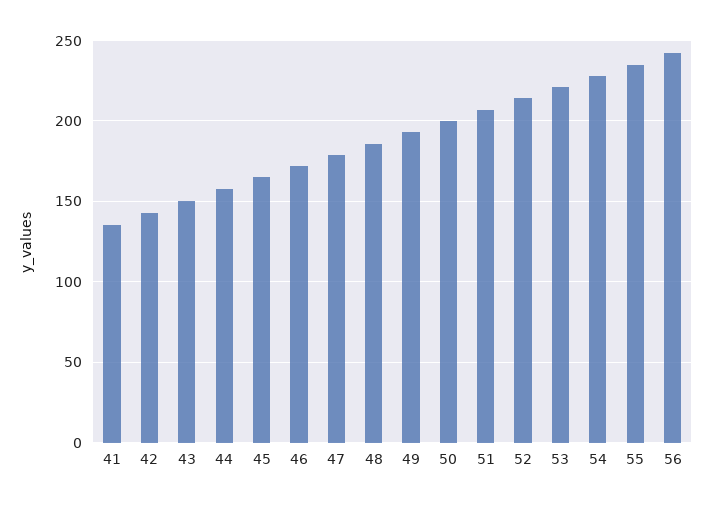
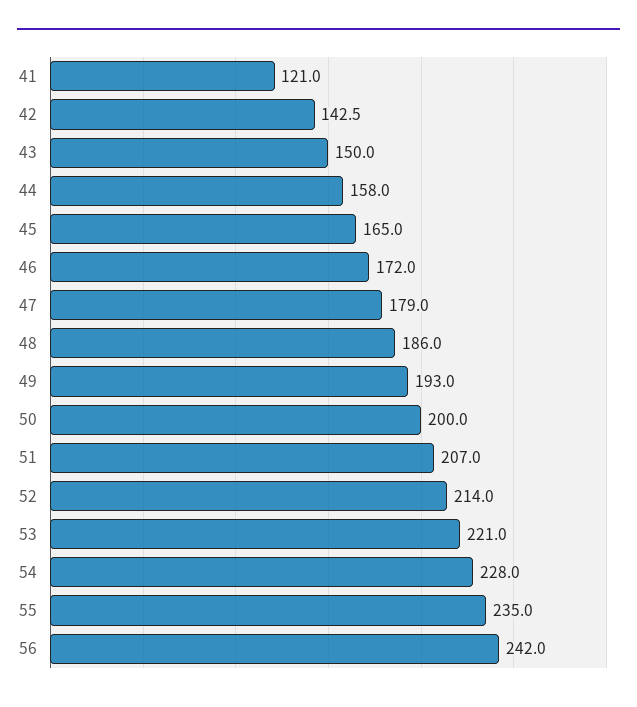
41: 135 -> 121

